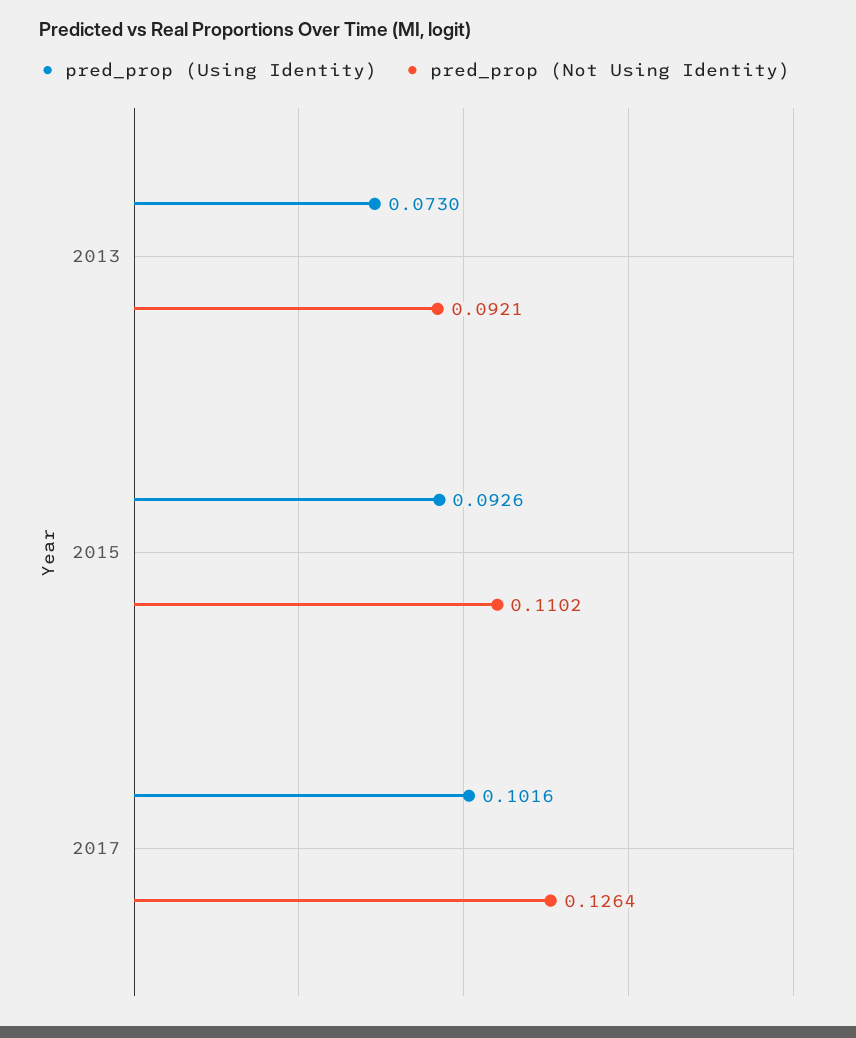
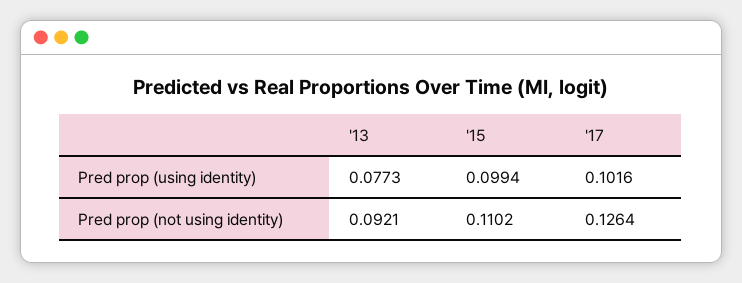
pred_prop (Using Identity), 2013: 0.073 -> 0.0773
pred_prop (Using Identity), 2015: 0.0926 -> 0.0994

